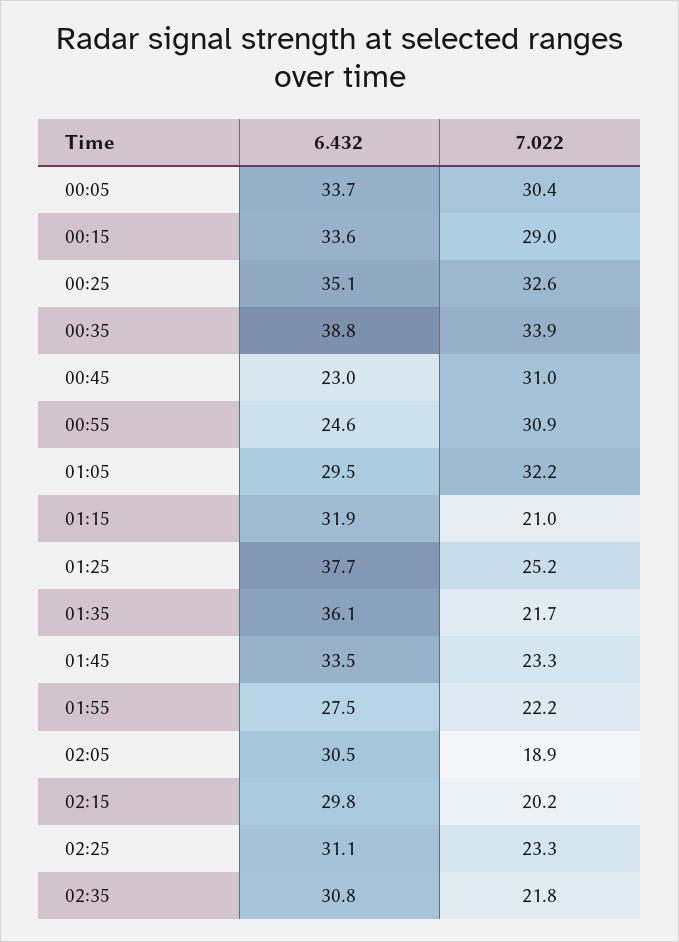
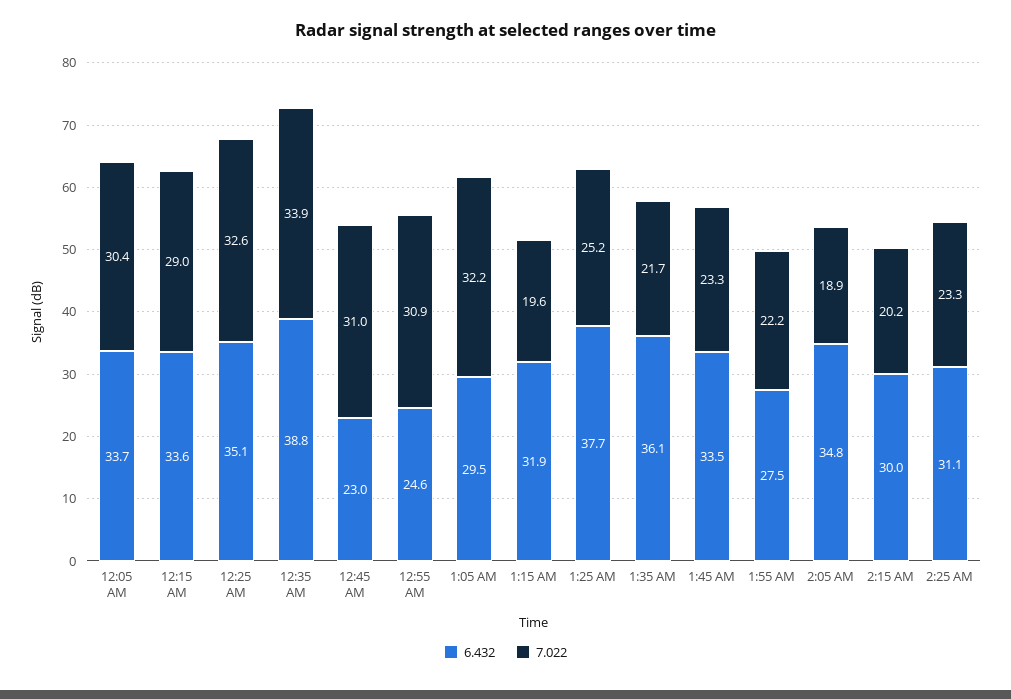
7.022, 01:15: 21 -> 19.6
6.432, 02:05: 30.5 -> 34.8
6.432, 02:15: 29.8 -> 30
6.432, 02:35: 30.8 -> none
7.022, 02:35: 21.8 -> none

